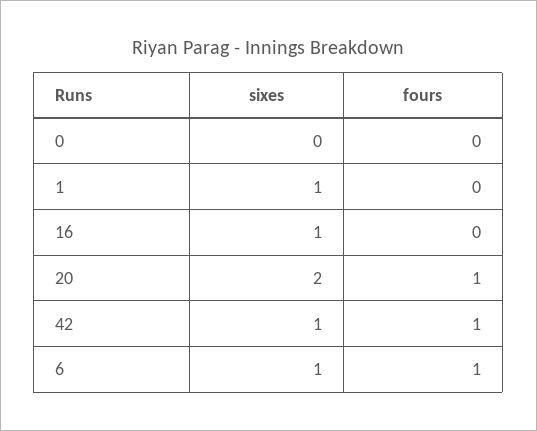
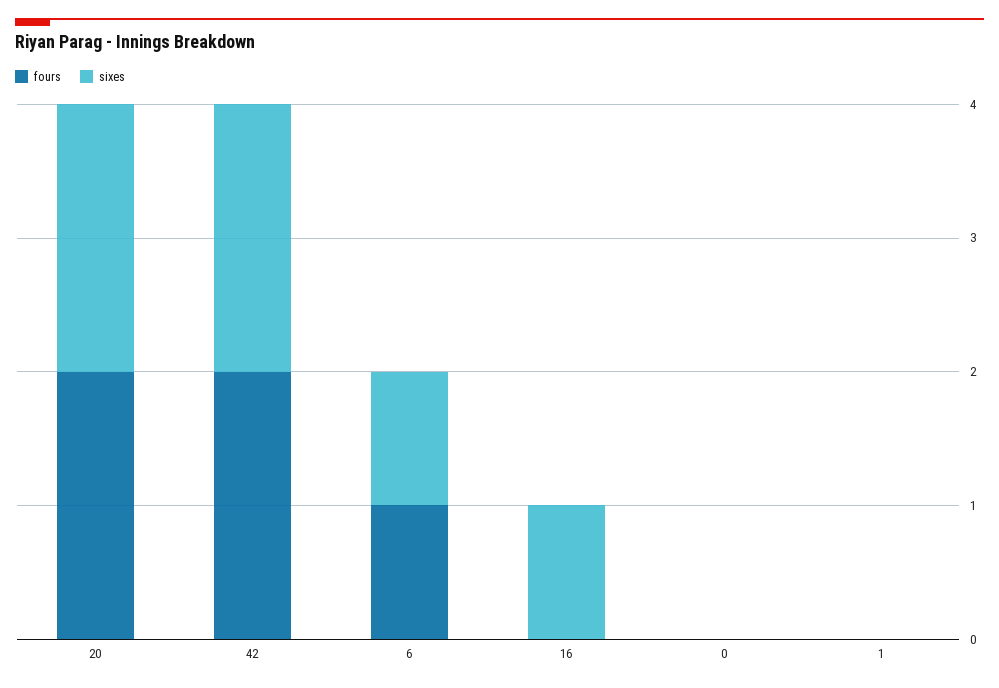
sixes, 1: 1 -> 0
fours, 20: 1 -> 2
sixes, 42: 1 -> 2
fours, 42: 1 -> 2

